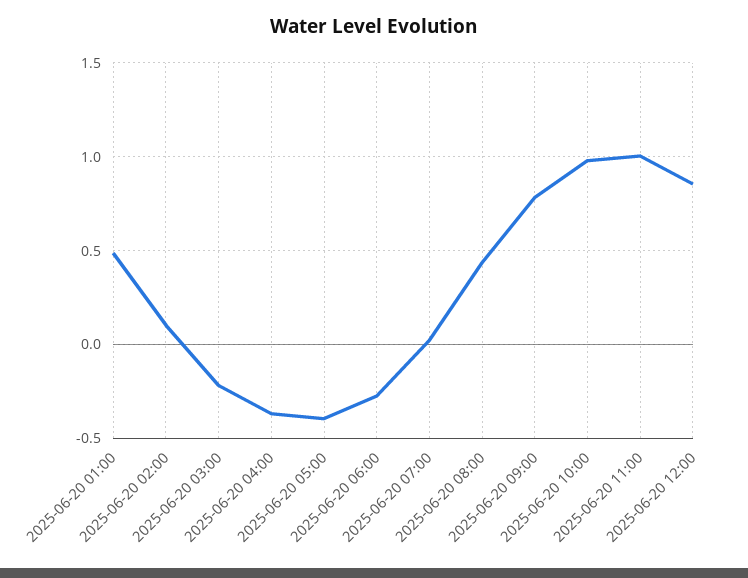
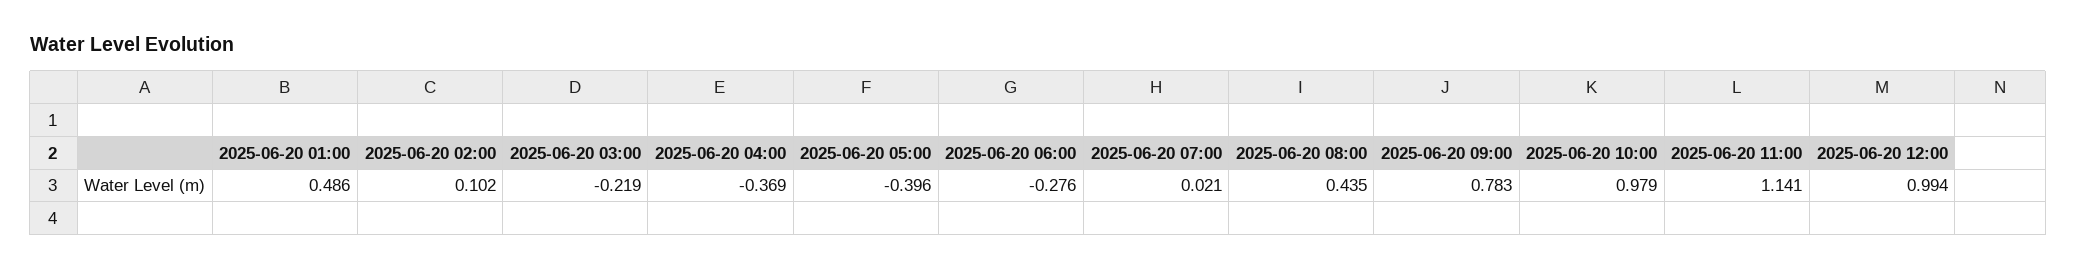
2025-06-20 11:00: 1 -> 1.141
2025-06-20 12:00: 0.85 -> 0.994

